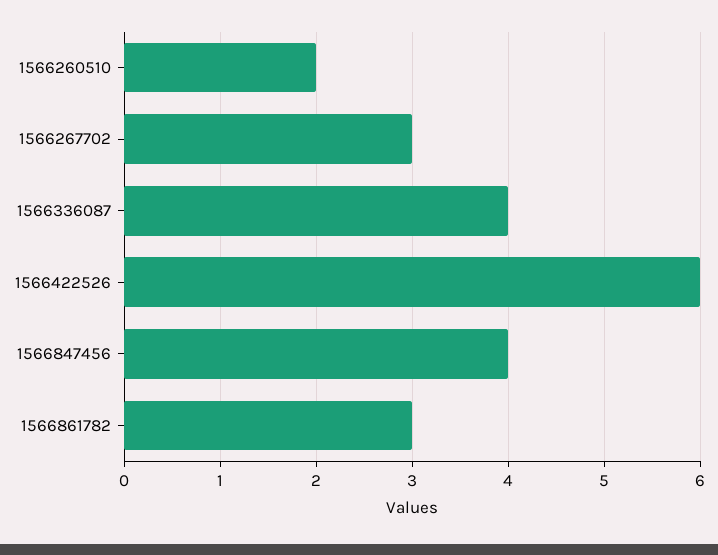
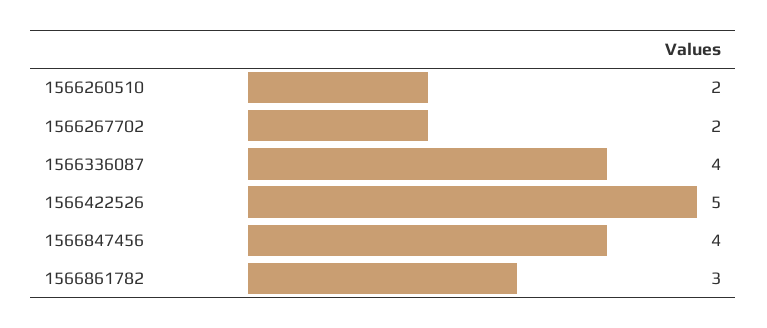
1566267702: 3 -> 2
1566422526: 6 -> 5

